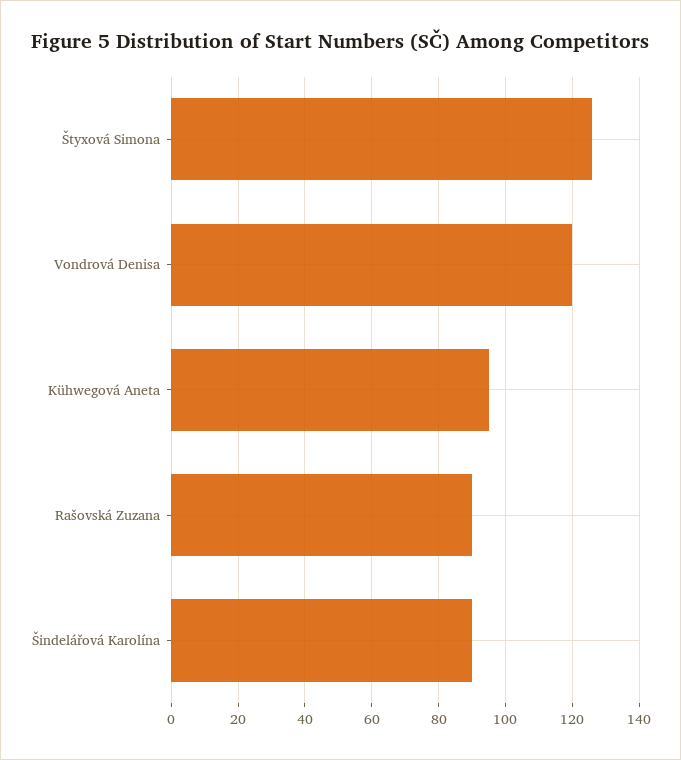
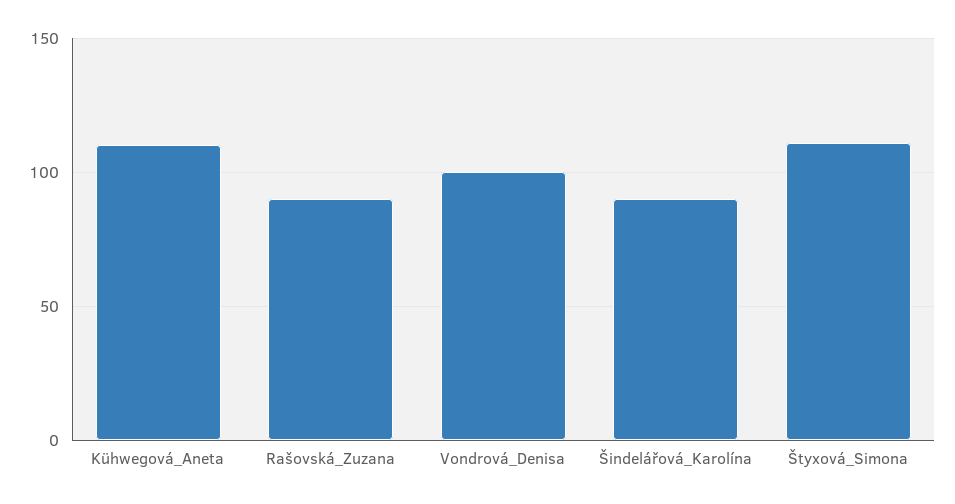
Štyxová Simona: 125 -> 110
Vondrová Denisa: 120 -> 100
Kühwegová Aneta: 95 -> 110

